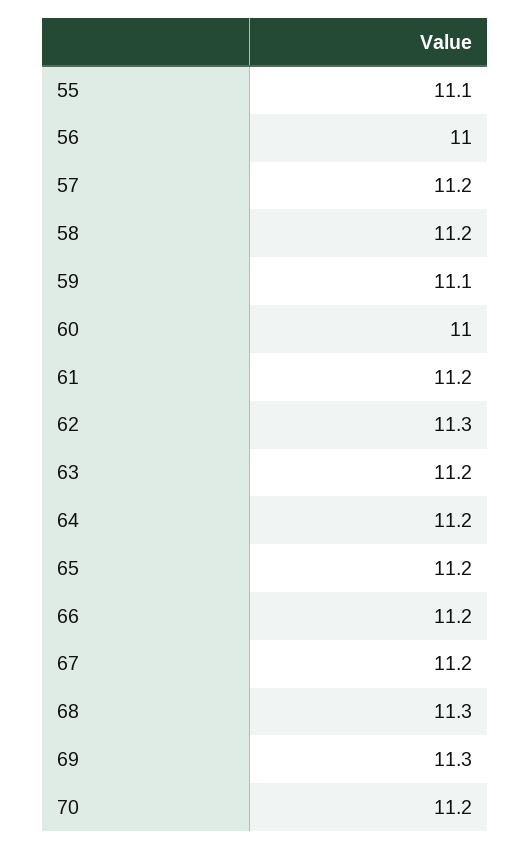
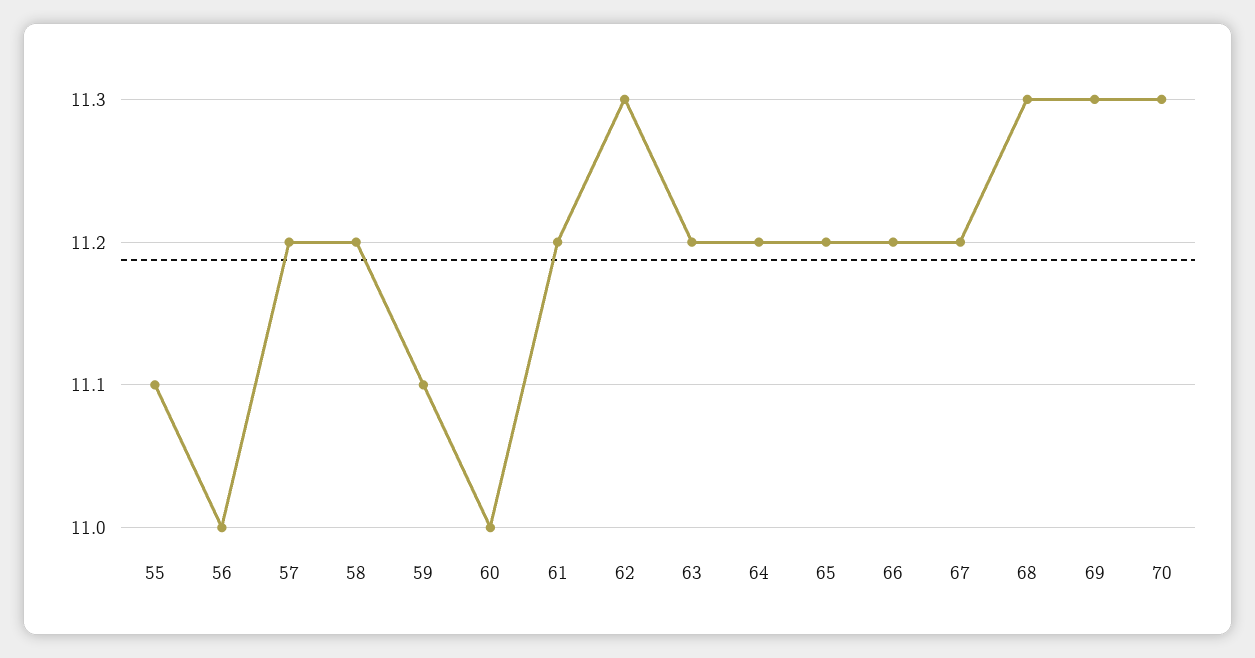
70: 11.2 -> 11.3

